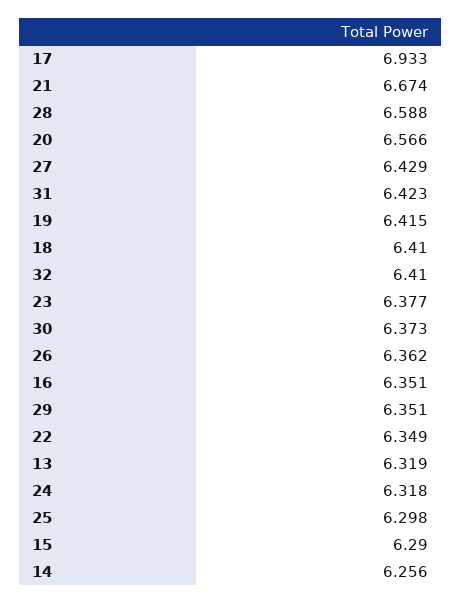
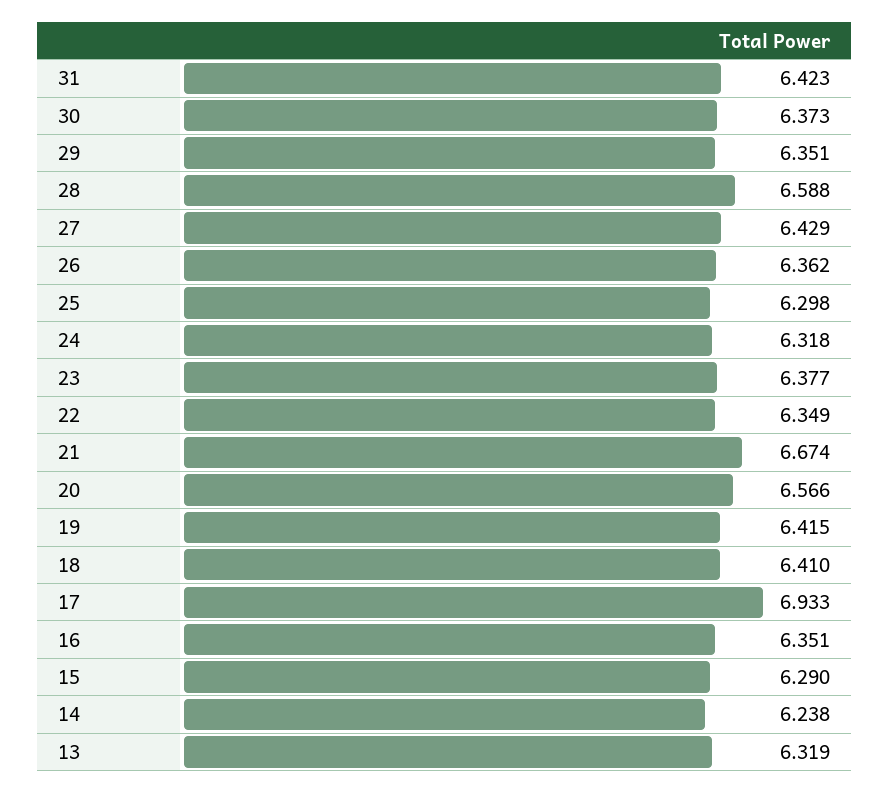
32: 6.41 -> none
14: 6.256 -> 6.238

